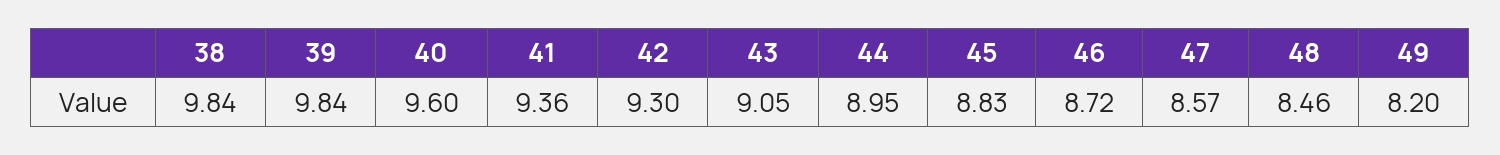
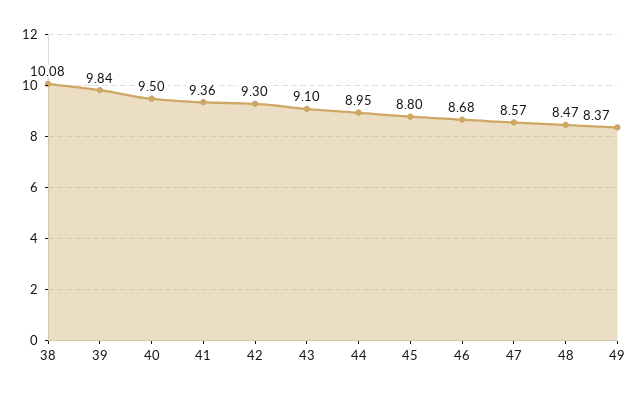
38: 9.84 -> 10.08
40: 9.6 -> 9.5
43: 9.05 -> 9.1
45: 8.83 -> 8.8
46: 8.72 -> 8.68
48: 8.46 -> 8.47
49: 8.2 -> 8.37

